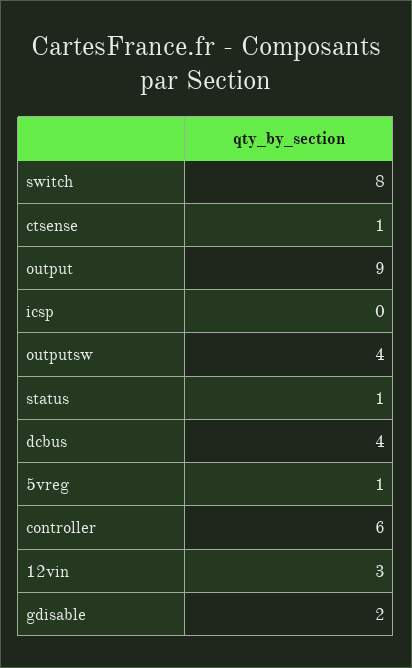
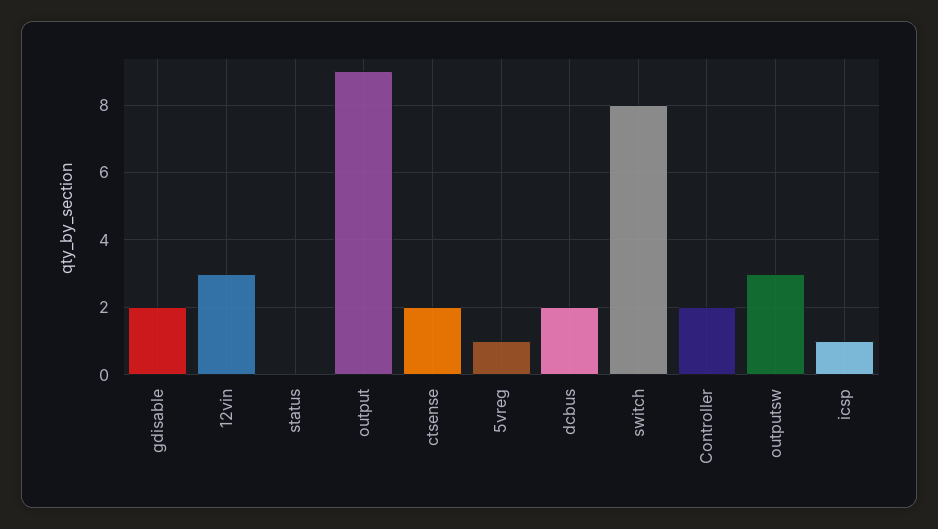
ctsense: 1 -> 2
icsp: 0 -> 1
outputsw: 4 -> 3
status: 1 -> 0
dcbus: 4 -> 2
controller: 6 -> 2

